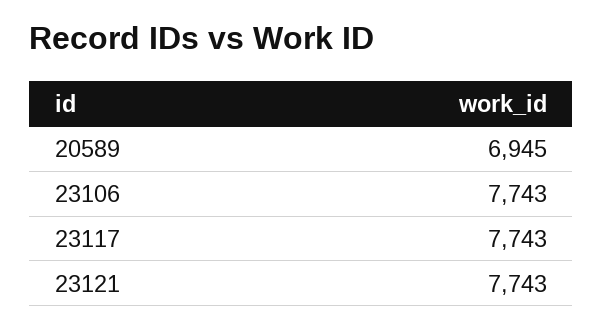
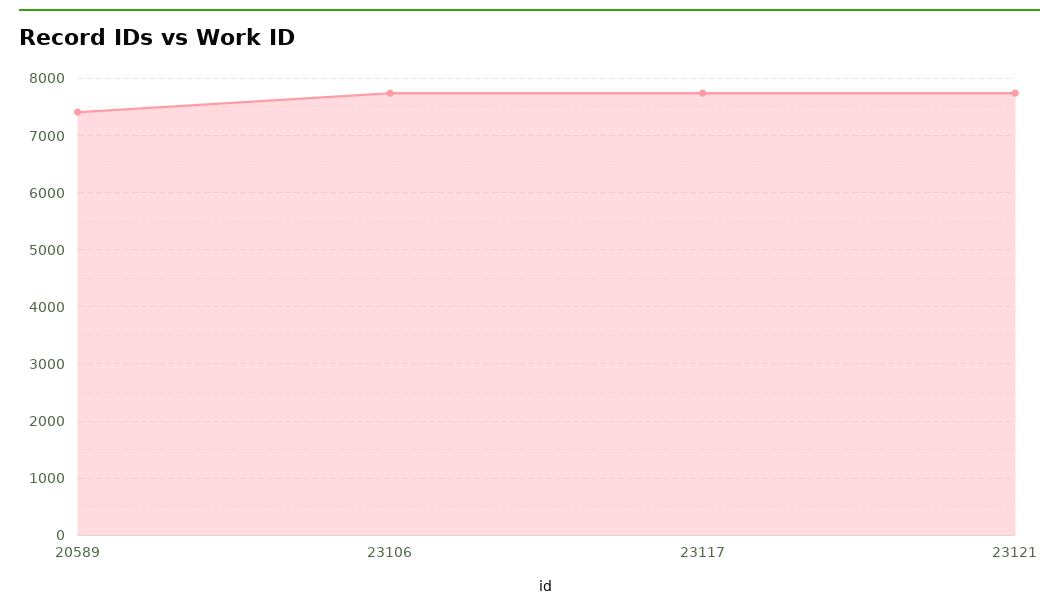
20589: 6945 -> 7400

